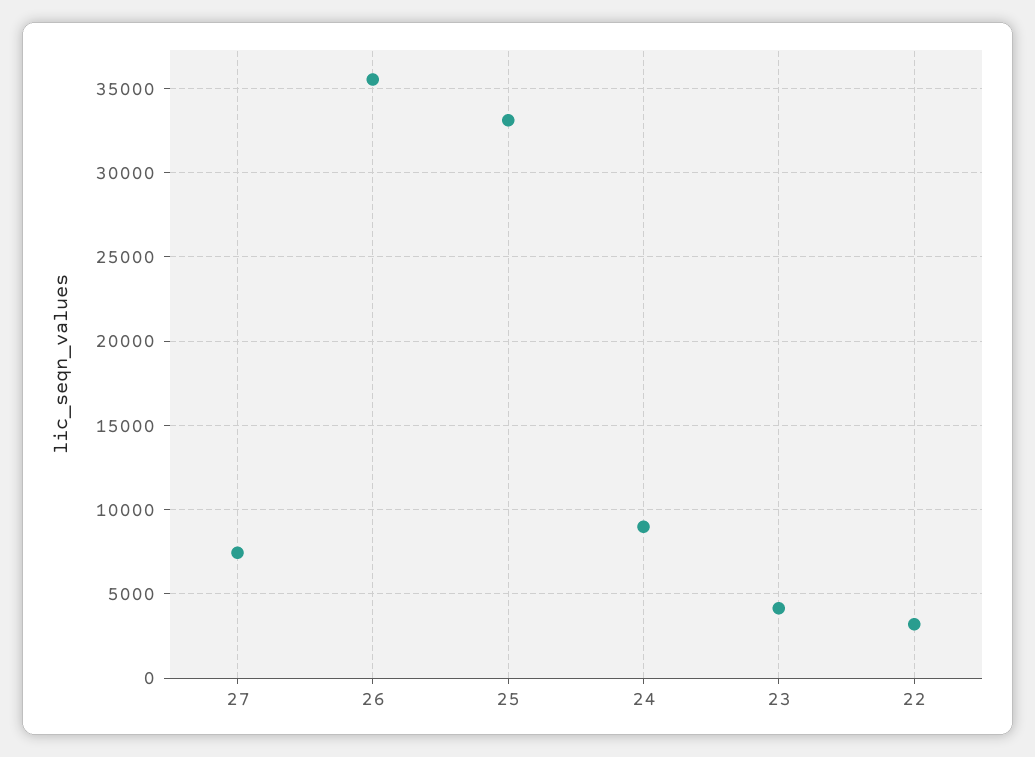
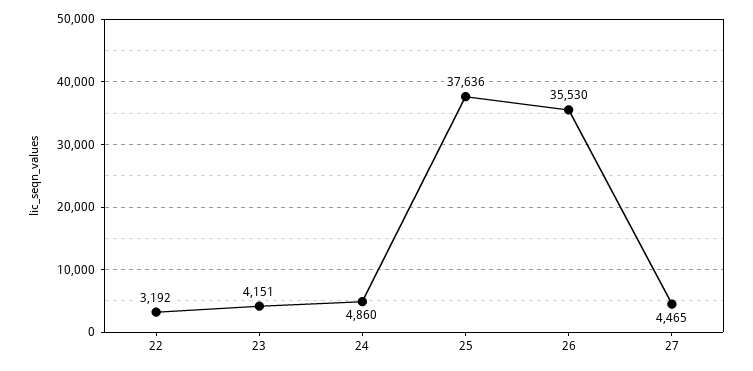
27: 7500 -> 4465
25: 33000 -> 37636
24: 9000 -> 4860

